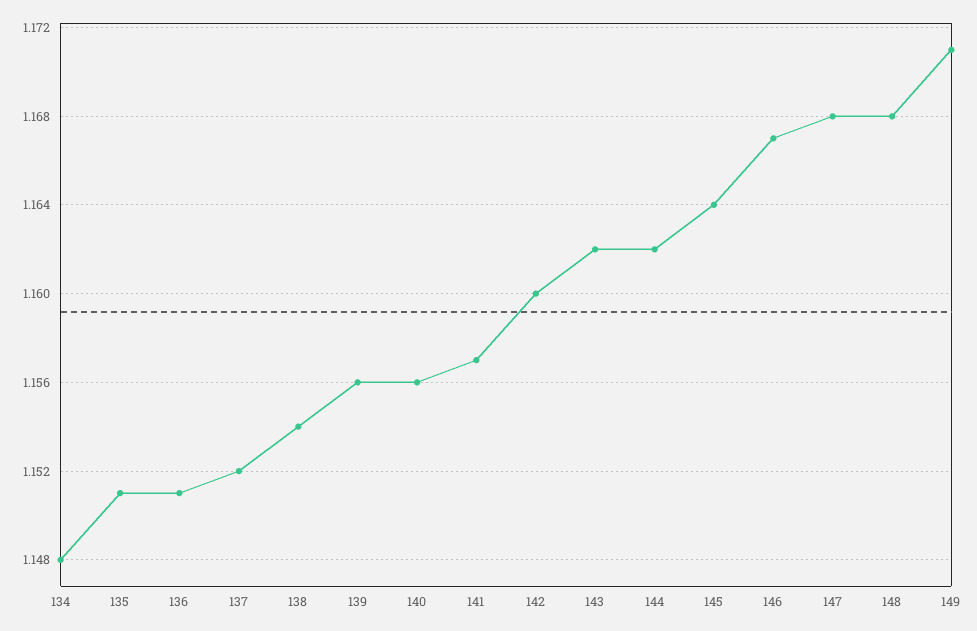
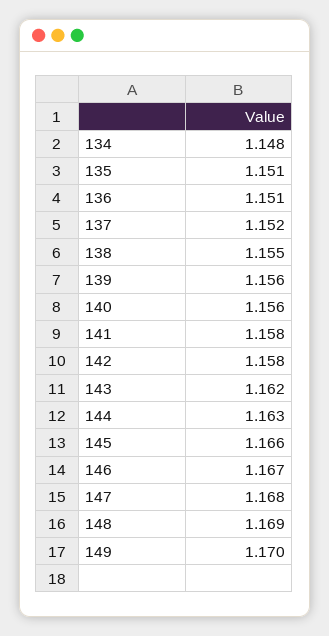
138: 1.154 -> 1.155
141: 1.157 -> 1.158
142: 1.16 -> 1.158
144: 1.162 -> 1.163
145: 1.164 -> 1.166
148: 1.168 -> 1.169
149: 1.171 -> 1.17

